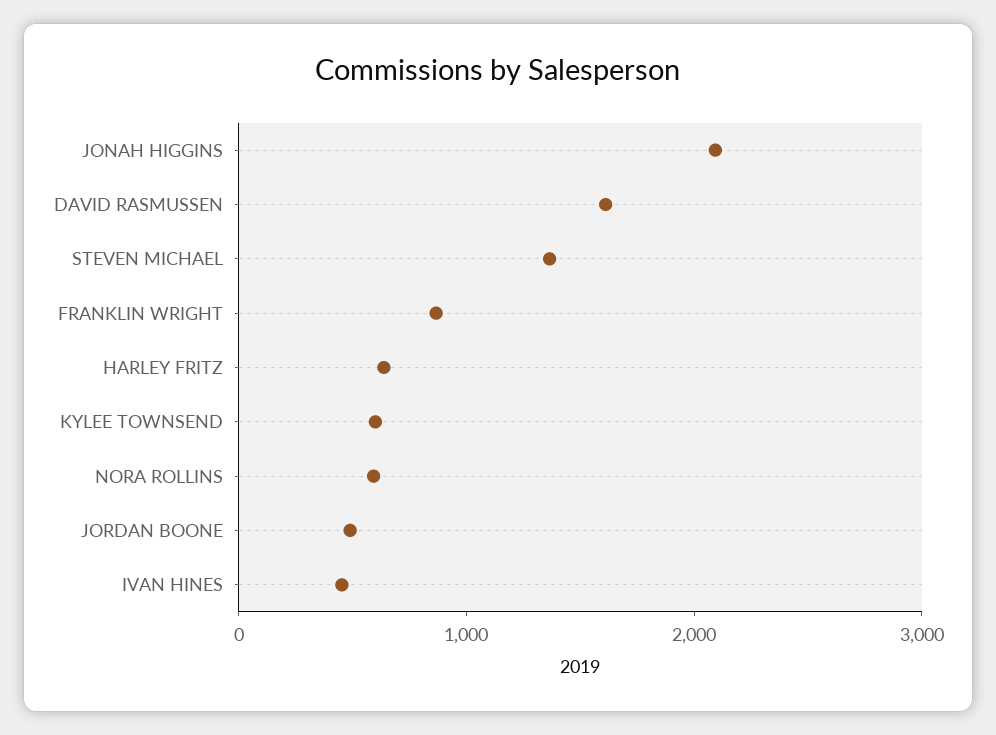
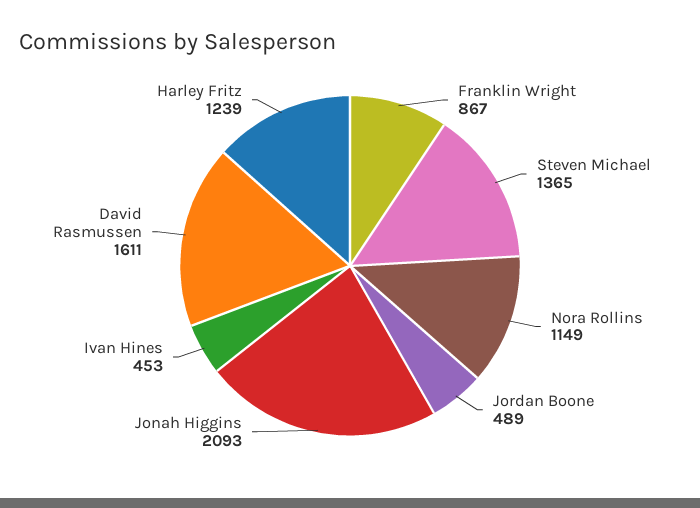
HARLEY FRITZ: 600 -> 1239
KYLEE TOWNSEND: 600 -> none
NORA ROLLINS: 600 -> 1149

